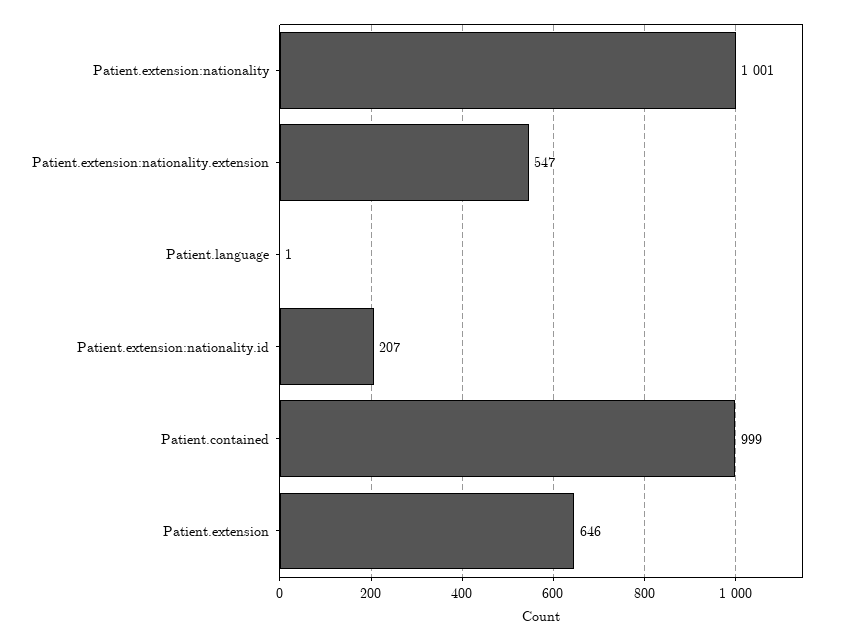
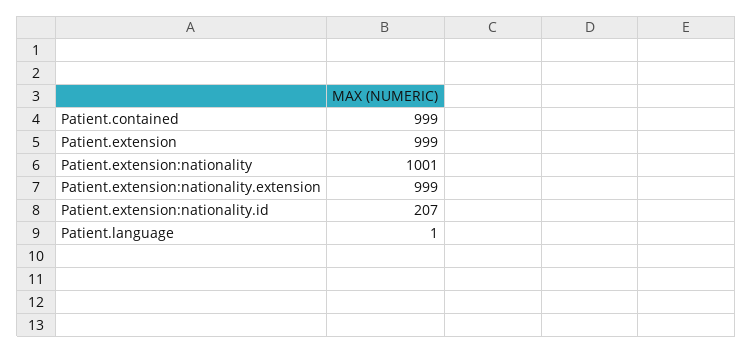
Patient.extension:nationality.extension: 547 -> 999
Patient.extension: 646 -> 999

